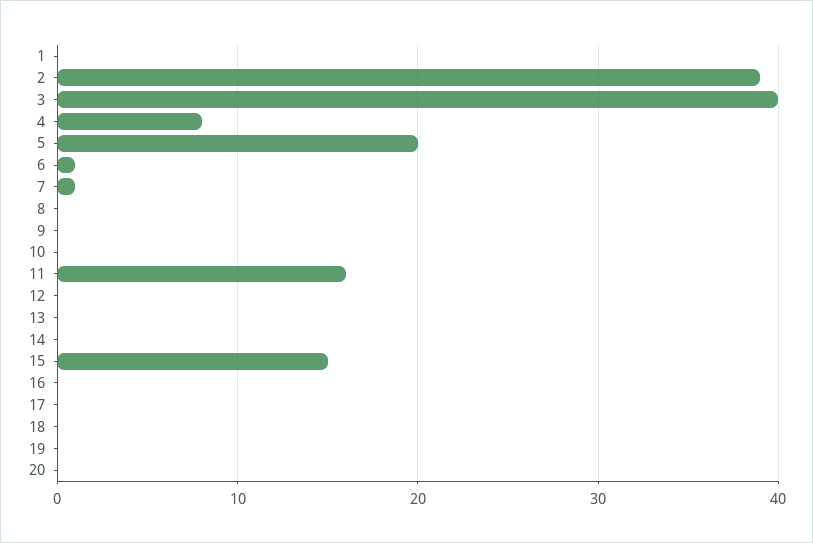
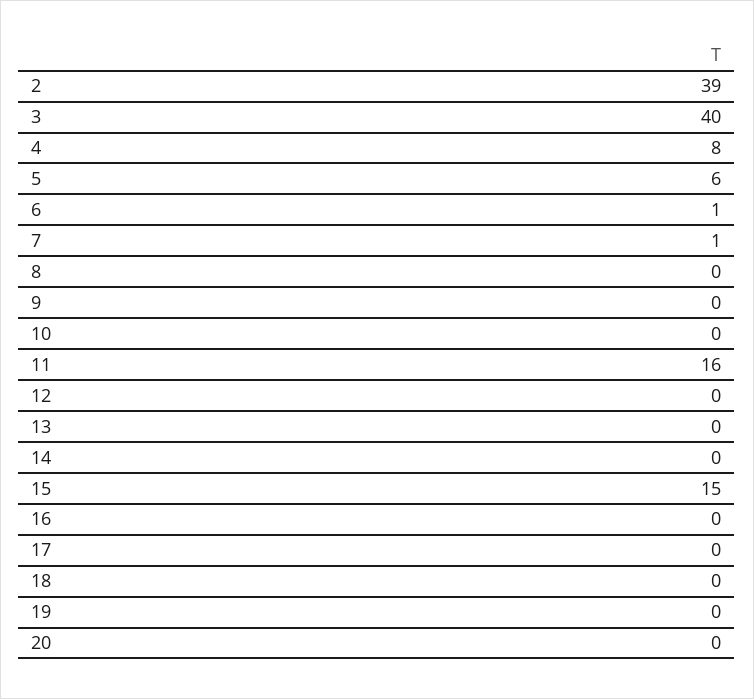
1: 0 -> none
5: 20 -> 6

